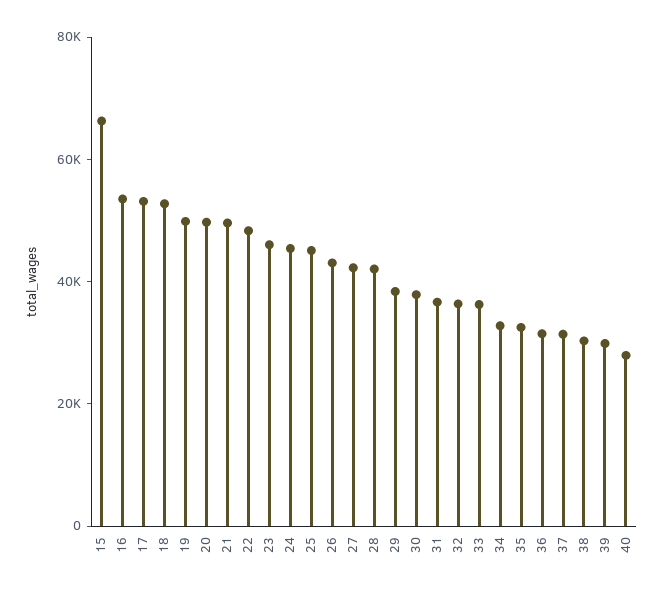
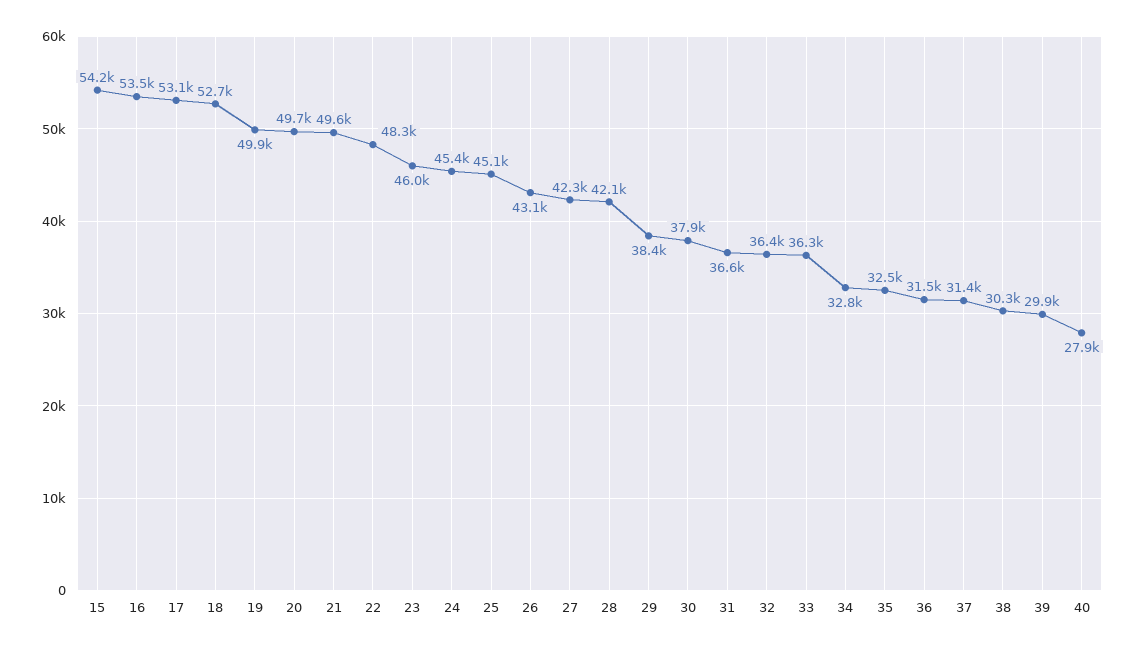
15: 65000 -> 54200

